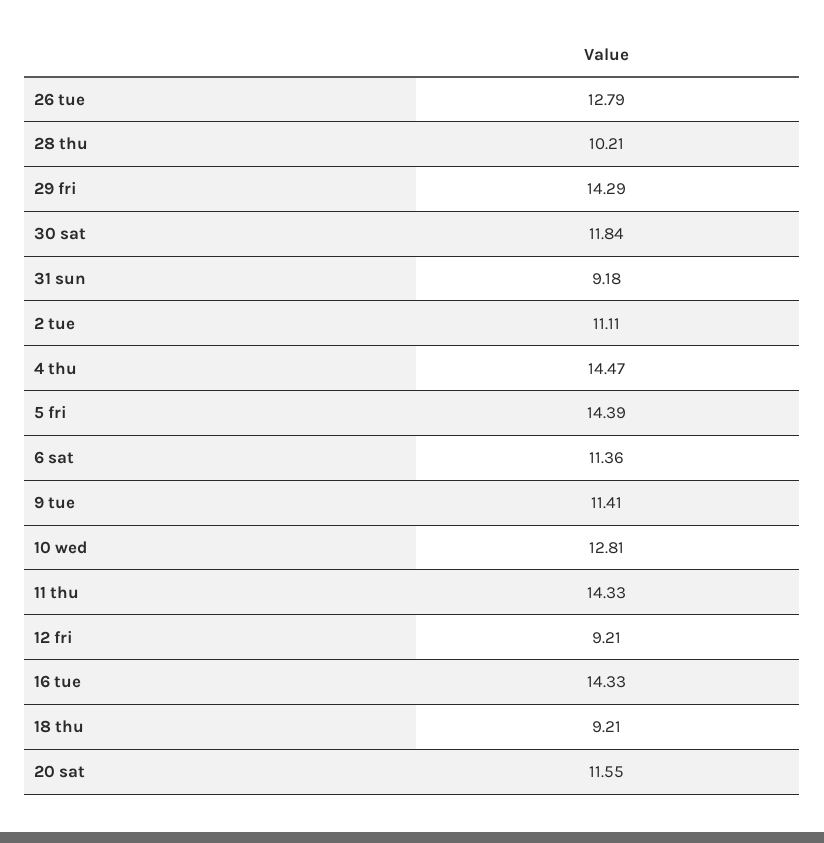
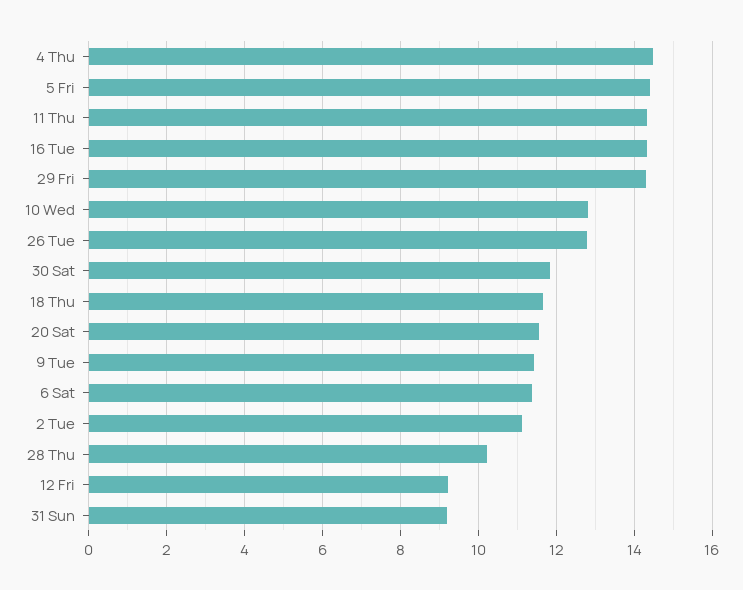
18 thu: 9.21 -> 11.6

